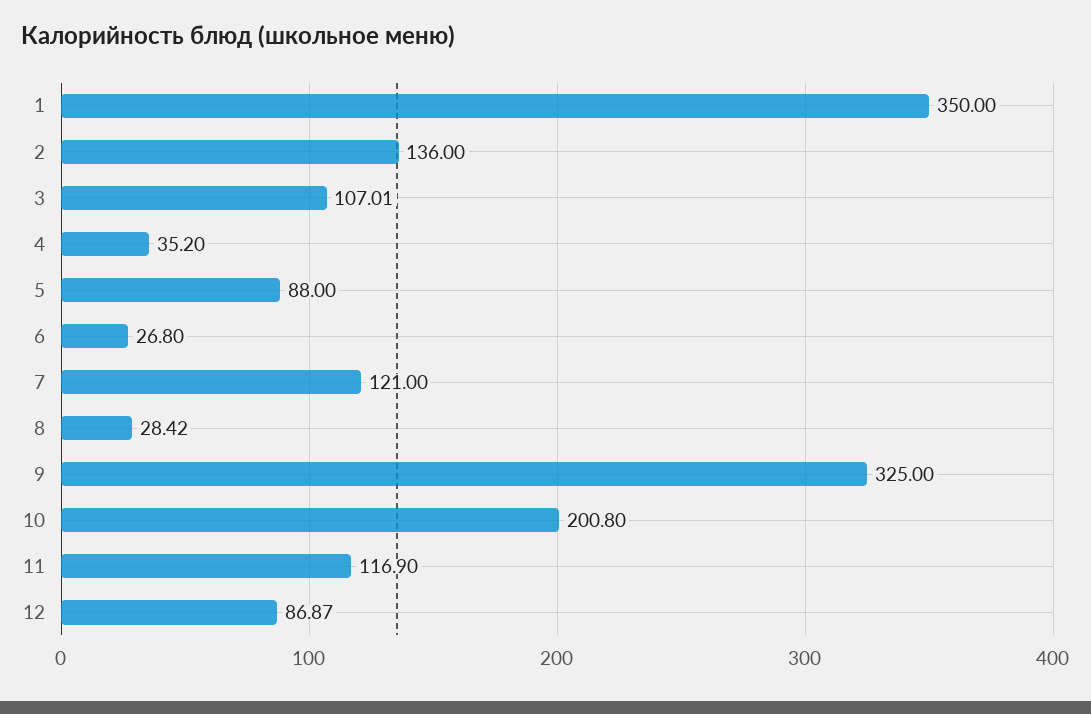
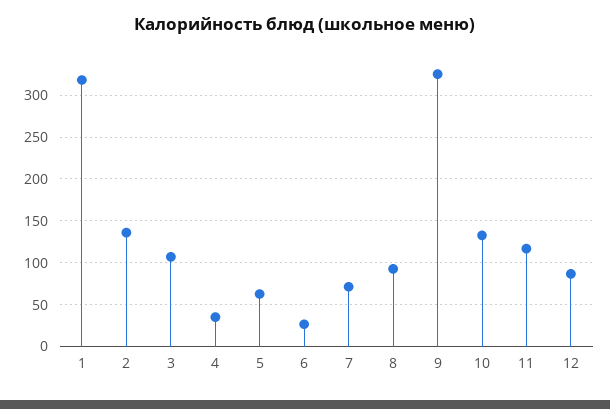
1: 350 -> 320
5: 88 -> 60
7: 121 -> 70
8: 28.42 -> 90
10: 200.8 -> 130

